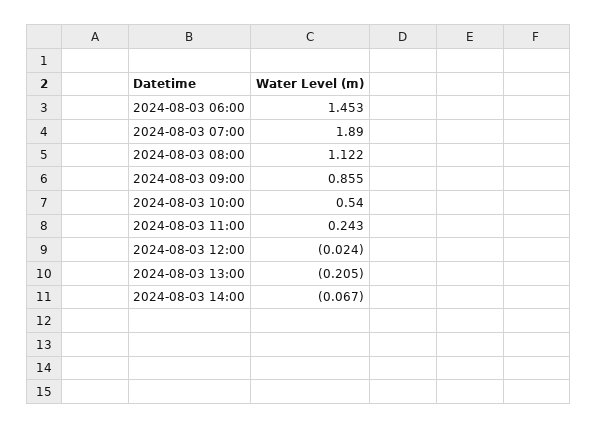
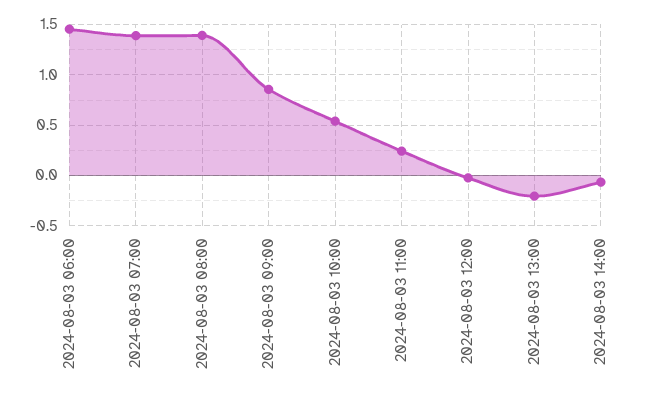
2024-08-03 07:00: 1.89 -> 1.4
2024-08-03 08:00: 1.122 -> 1.4

